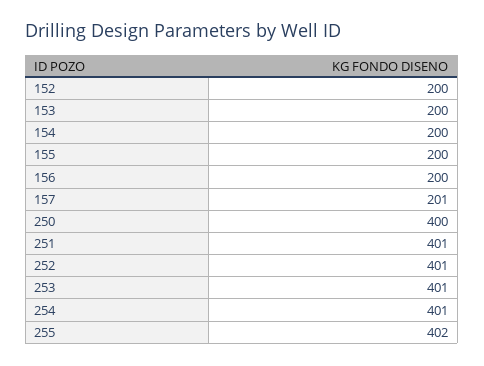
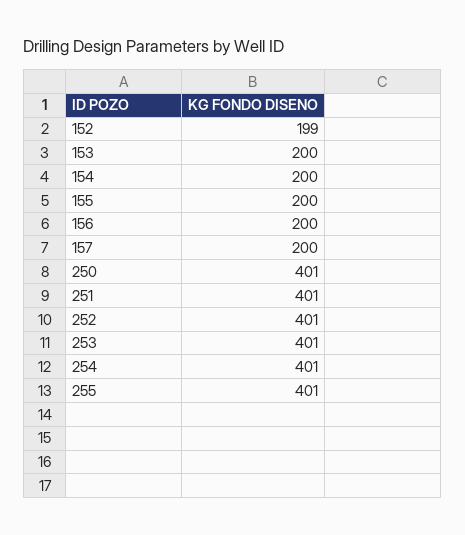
152: 200 -> 199
157: 201 -> 200
250: 400 -> 401
255: 402 -> 401

